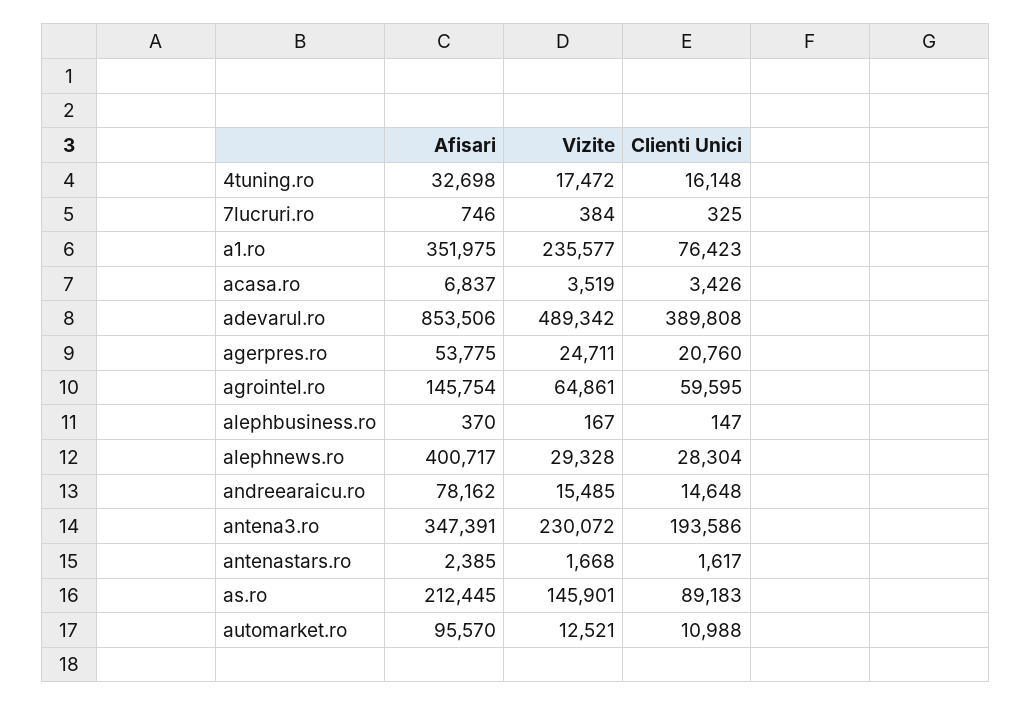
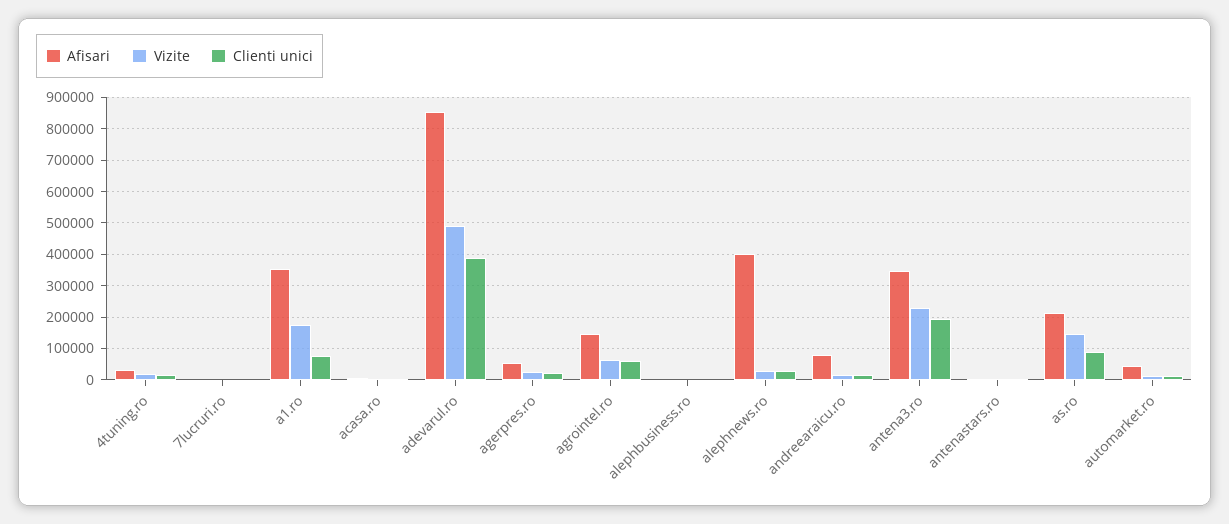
Vizite, a1.ro: 235577 -> 180000
Afisari, automarket.ro: 95570 -> 40000

